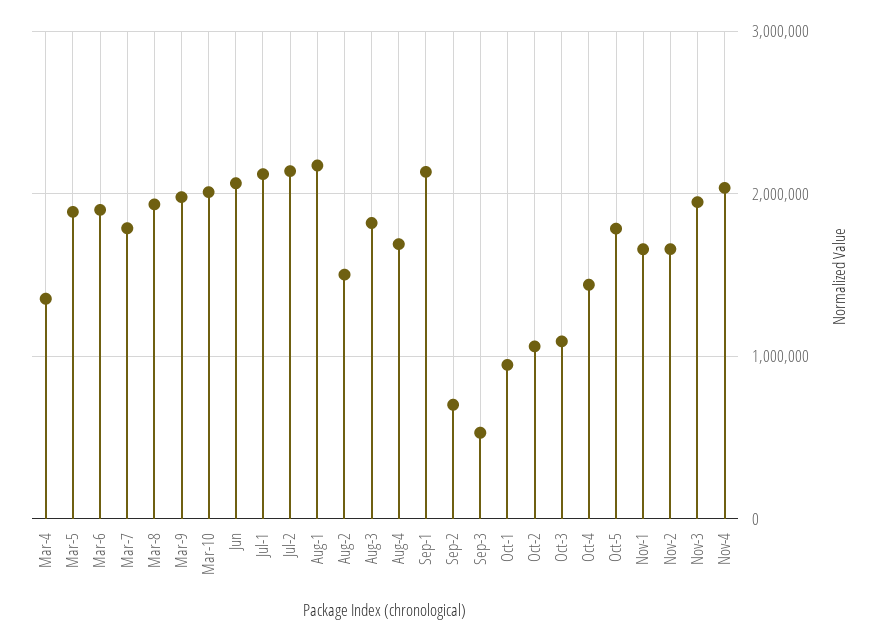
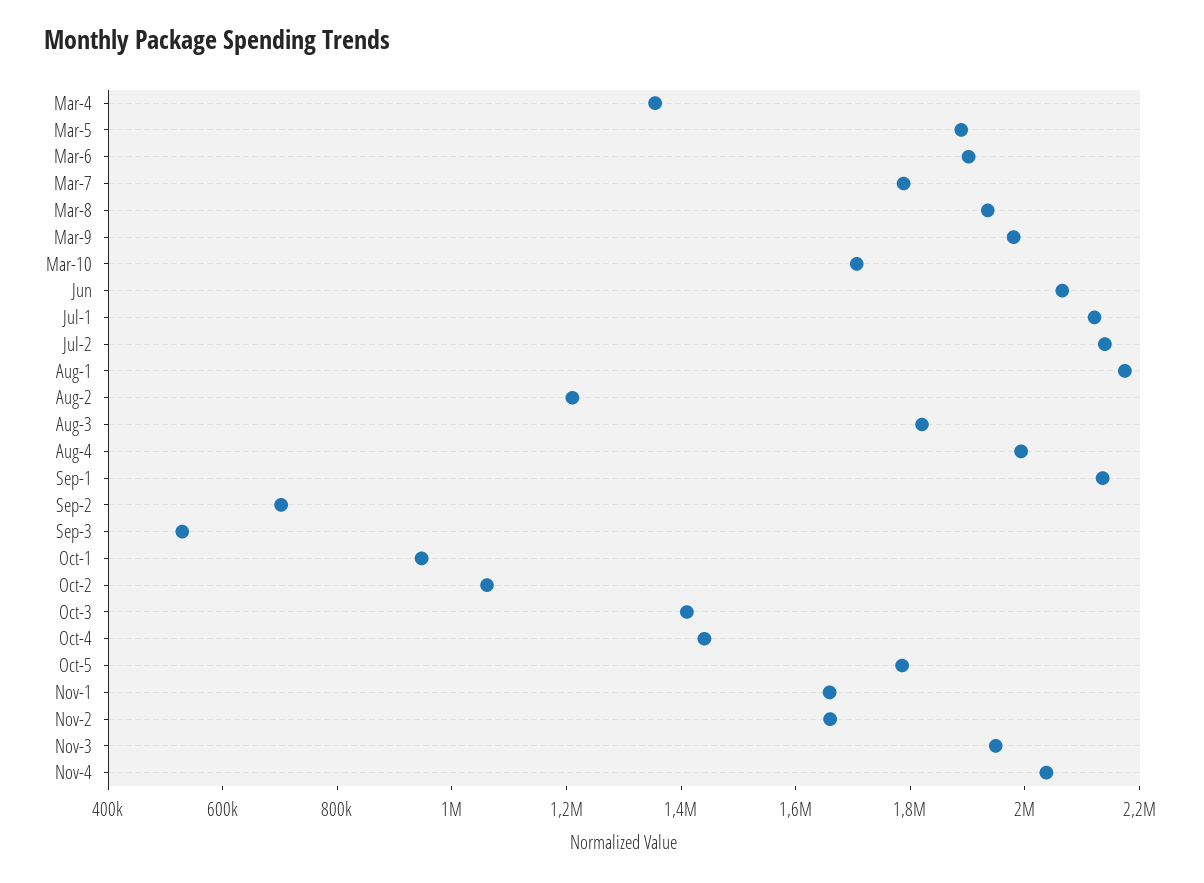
Mar-10: 2000000 -> 1700000
Aug-2: 1500000 -> 1200000
Aug-4: 1700000 -> 2000000
Oct-3: 1100000 -> 1400000

